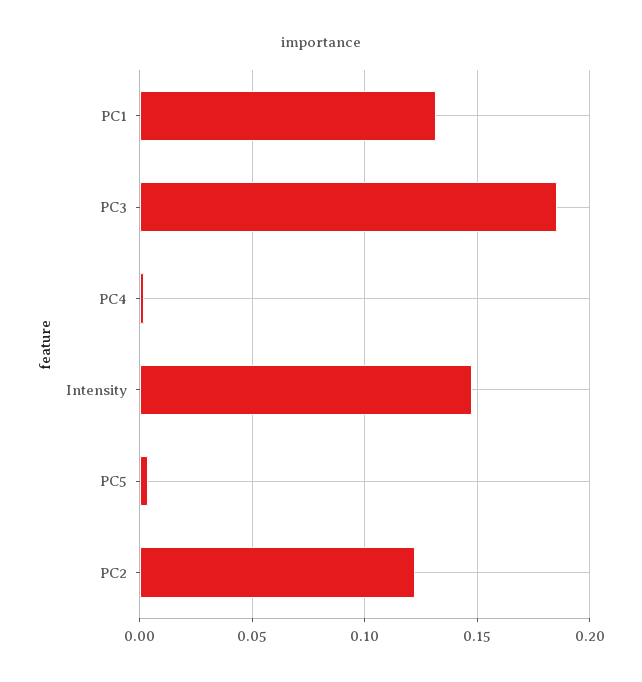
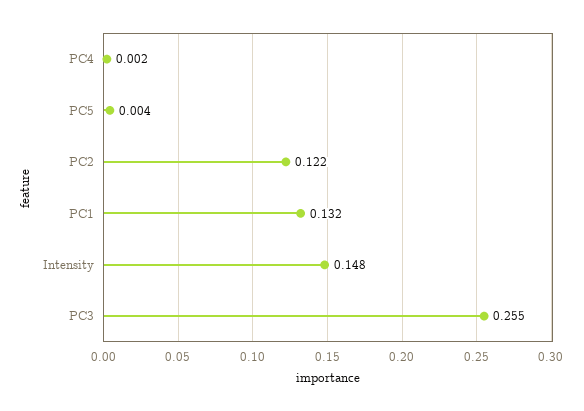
PC3: 0.185 -> 0.255

